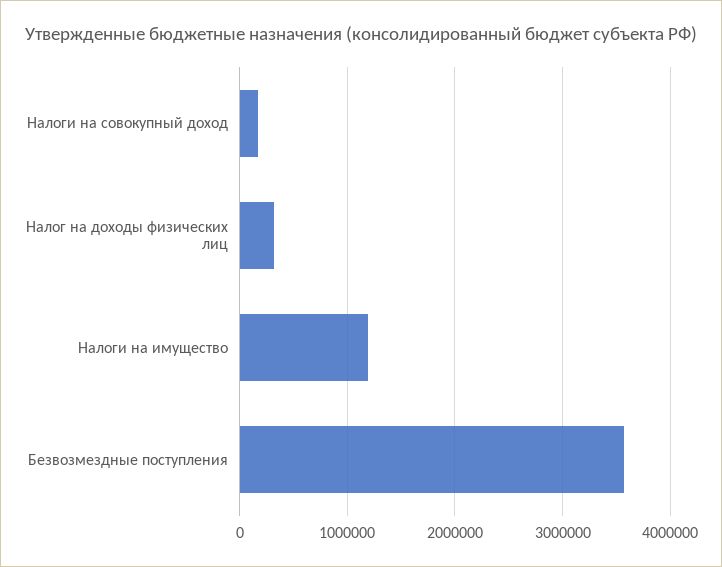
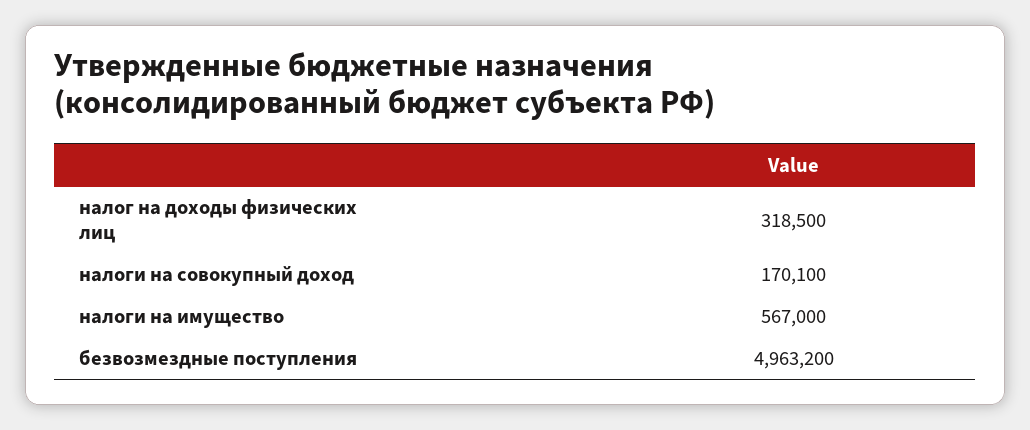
Налоги на имущество: 1200000 -> 567000
Безвозмездные поступления: 3600000 -> 4963200

